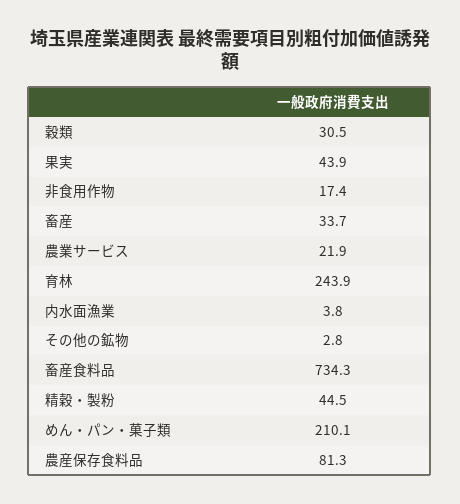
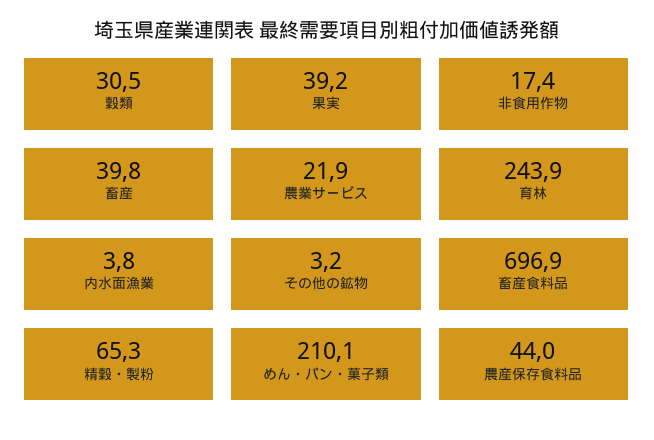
果実: 43.9 -> 39.2
畜産: 33.7 -> 39.8
その他の鉱物: 2.8 -> 3.2
畜産食料品: 734.3 -> 696.9
精穀・製粉: 44.5 -> 65.3
農産保存食料品: 81.3 -> 44

